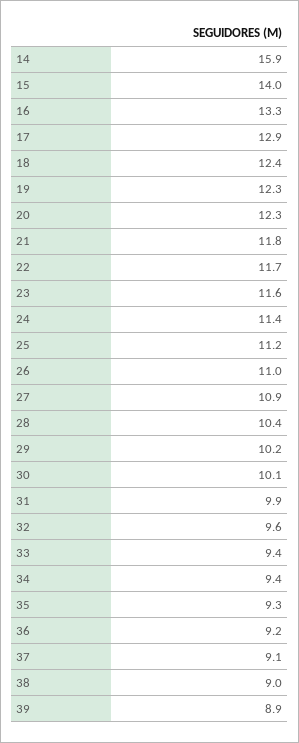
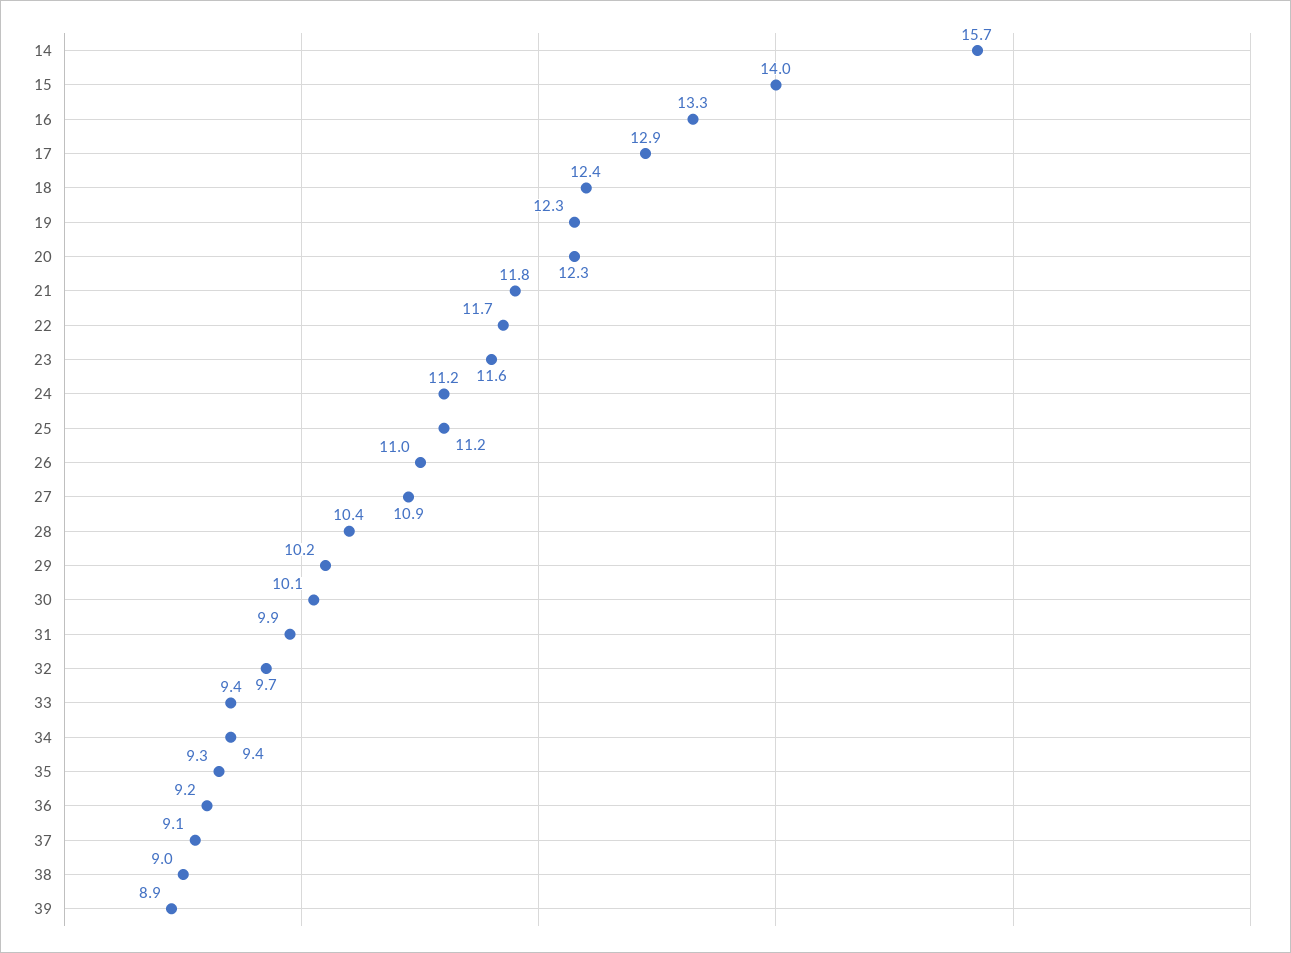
14: 15.9 -> 15.7
24: 11.4 -> 11.2
32: 9.6 -> 9.7

